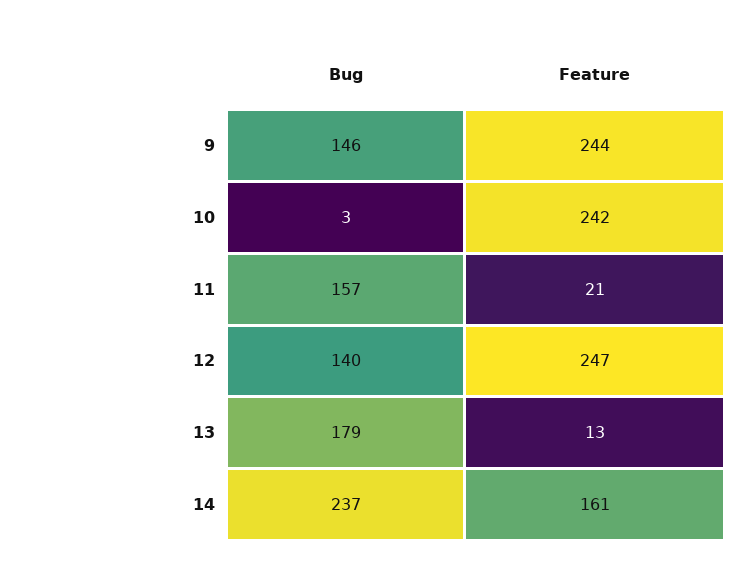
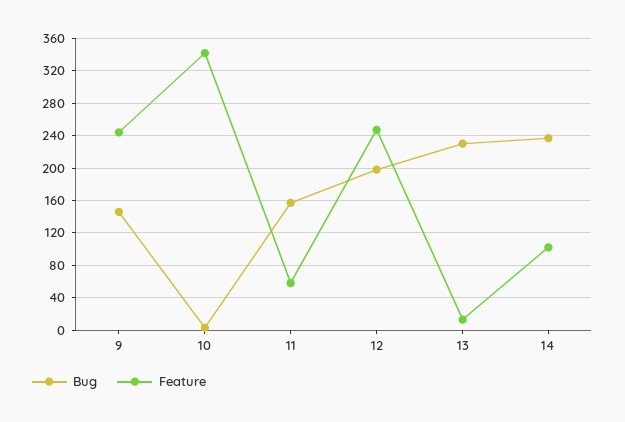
Feature, 10: 242 -> 340
Feature, 11: 21 -> 60
Bug, 12: 140 -> 200
Bug, 13: 179 -> 230
Feature, 14: 161 -> 100

